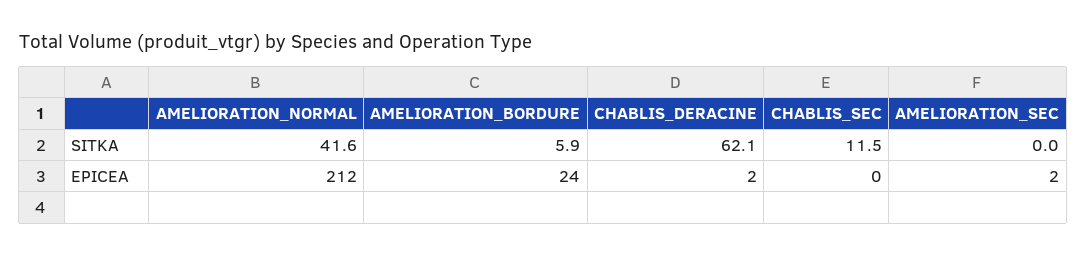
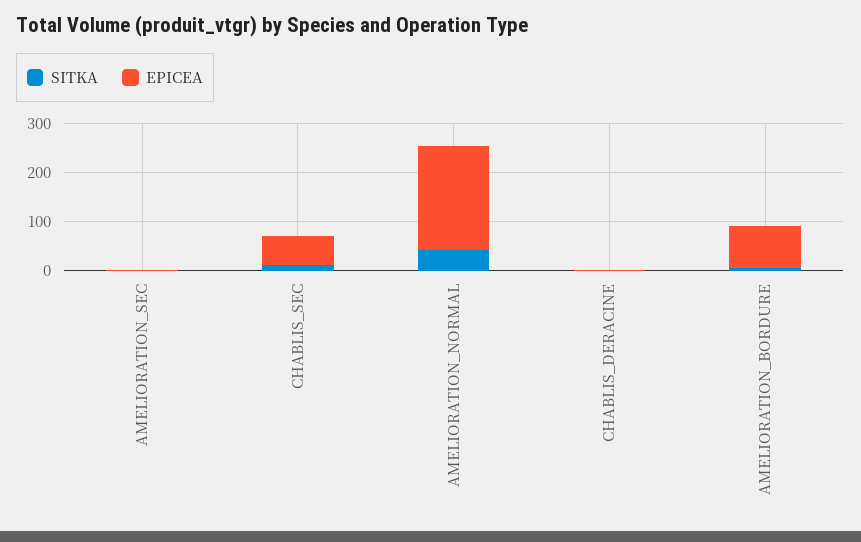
SITKA, CHABLIS_DERACINE: 62.1 -> 0
EPICEA, AMELIORATION_BORDURE: 24 -> 80
EPICEA, CHABLIS_SEC: 0 -> 60

